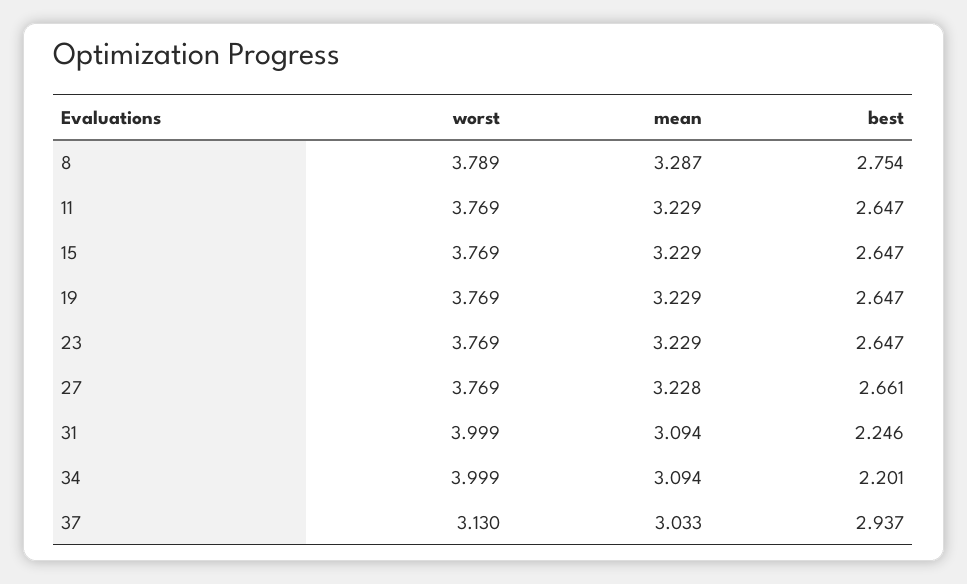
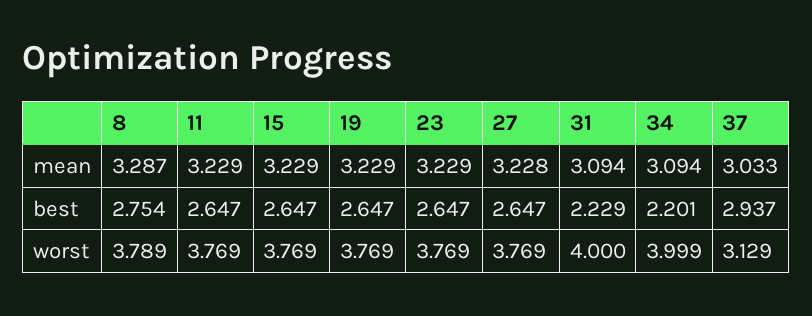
best, 27: 2.661 -> 2.647
worst, 31: 3.999 -> 4
best, 31: 2.246 -> 2.229
worst, 37: 3.13 -> 3.129

